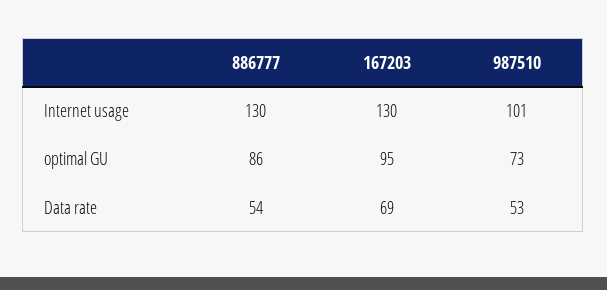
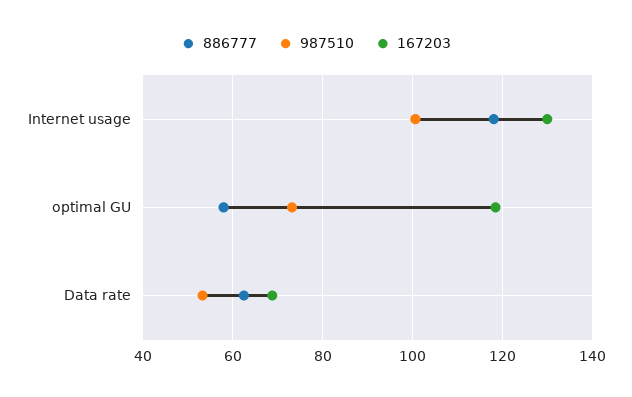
886777, Internet usage: 130 -> 118
886777, optimal GU: 86 -> 58
167203, optimal GU: 95 -> 118
886777, Data rate: 54 -> 62

